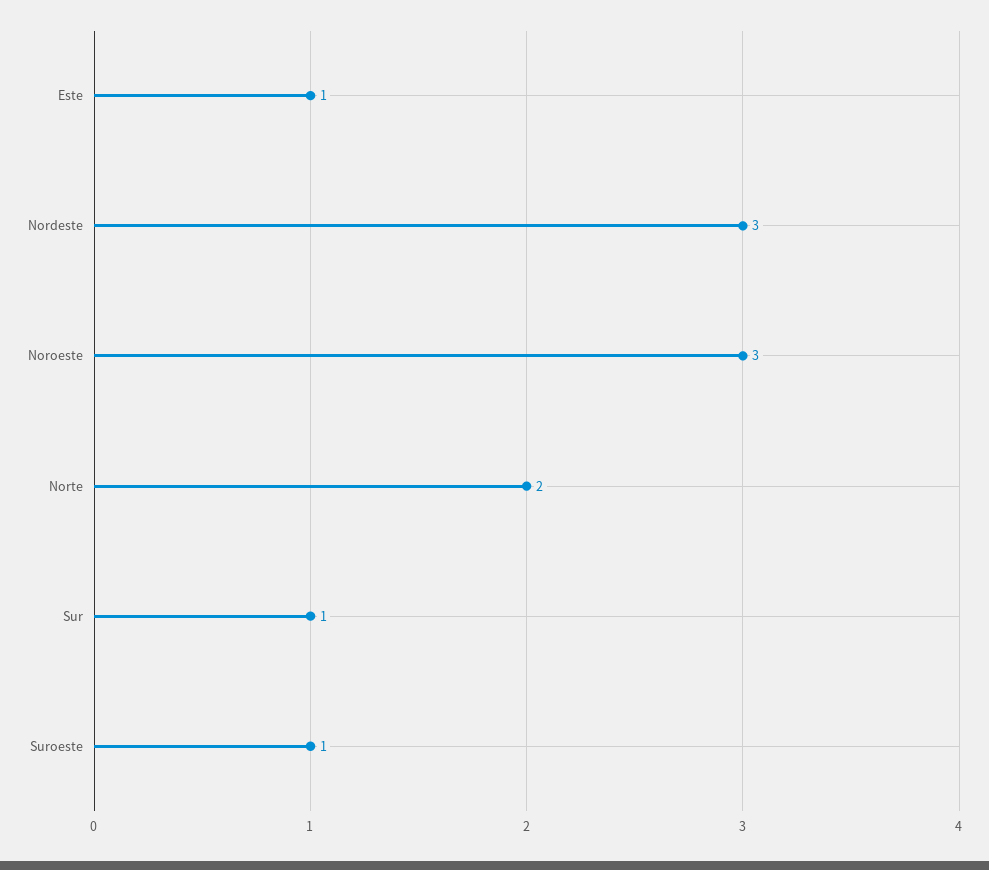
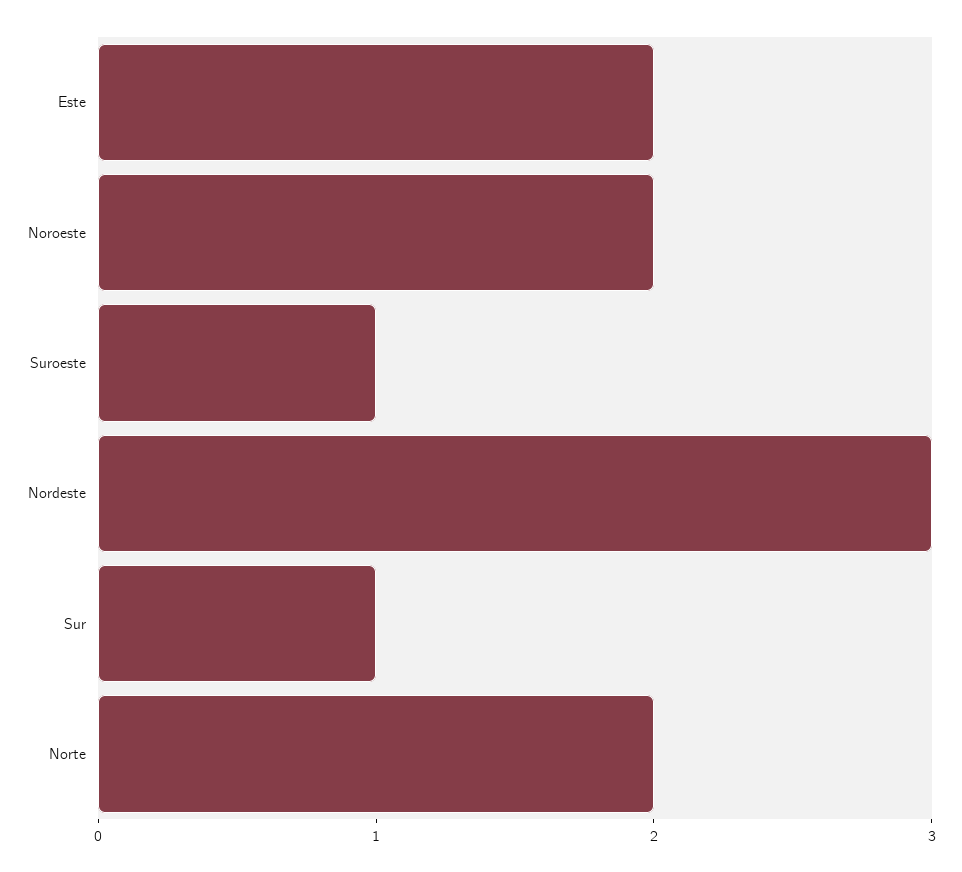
Este: 1 -> 2
Noroeste: 3 -> 2

